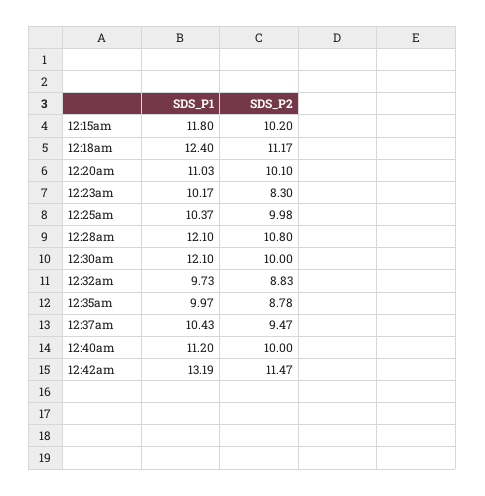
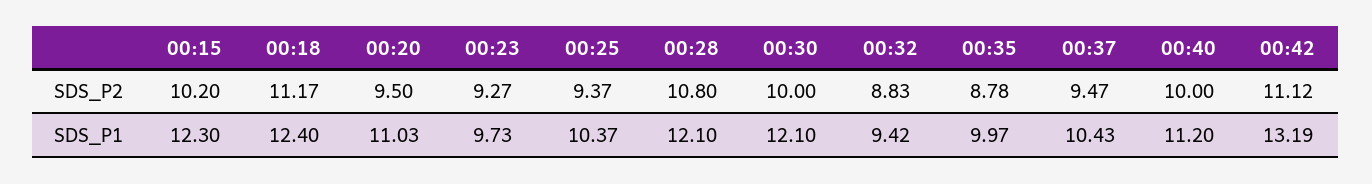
SDS_P1, 12:15am: 11.8 -> 12.3
SDS_P2, 12:20am: 10.1 -> 9.5
SDS_P1, 12:23am: 10.17 -> 9.73
SDS_P2, 12:23am: 8.3 -> 9.27
SDS_P2, 12:25am: 9.98 -> 9.37
SDS_P1, 12:32am: 9.73 -> 9.42
SDS_P2, 12:42am: 11.47 -> 11.12

